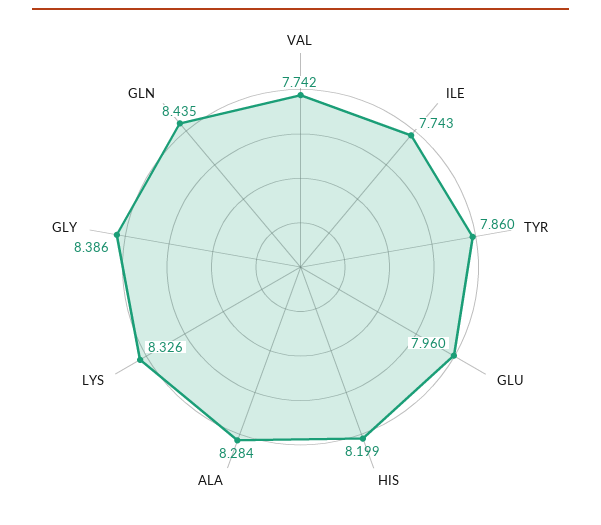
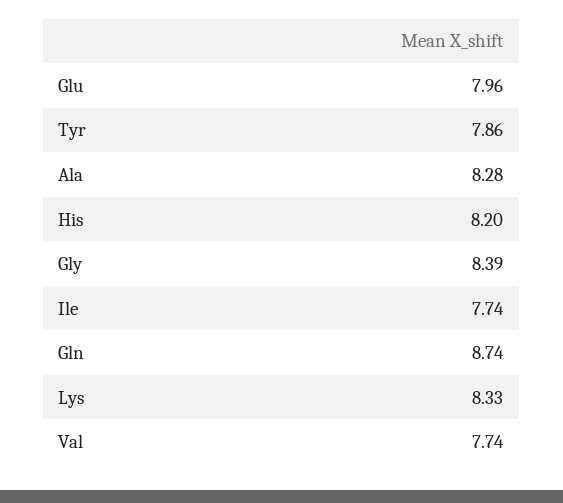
GLN: 8.435 -> 8.74

